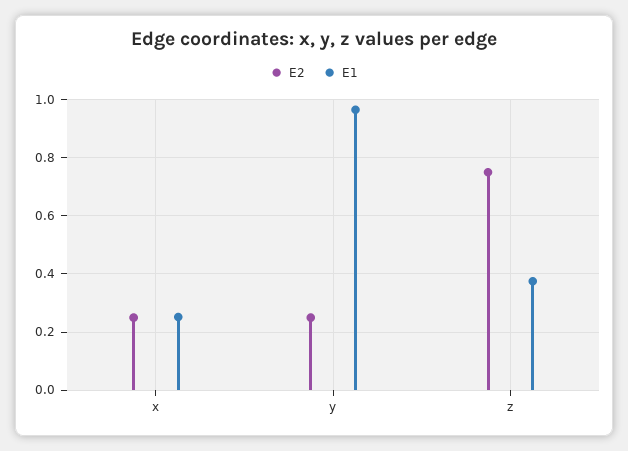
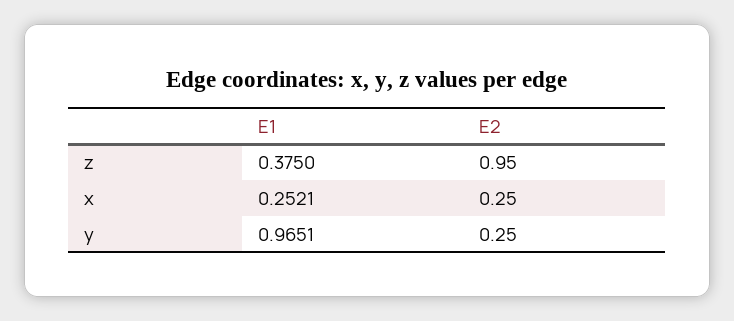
E2, z: 0.75 -> 0.95

